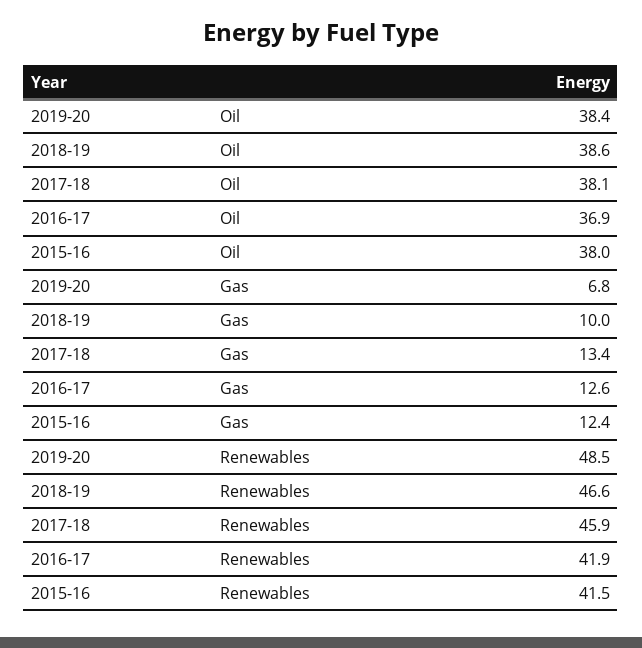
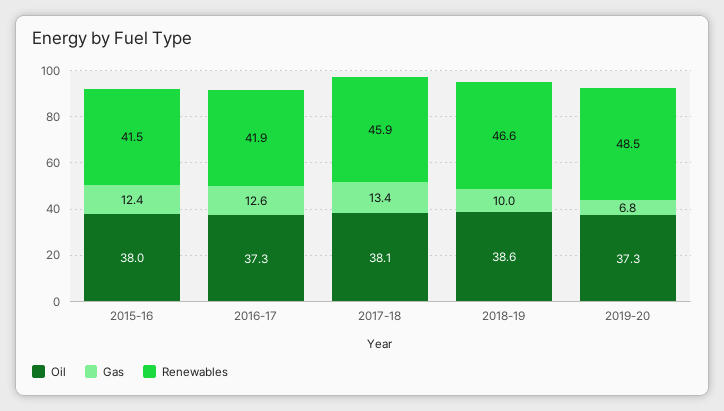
Oil, 2019-20: 38.4 -> 37.3
Oil, 2016-17: 36.9 -> 37.3

